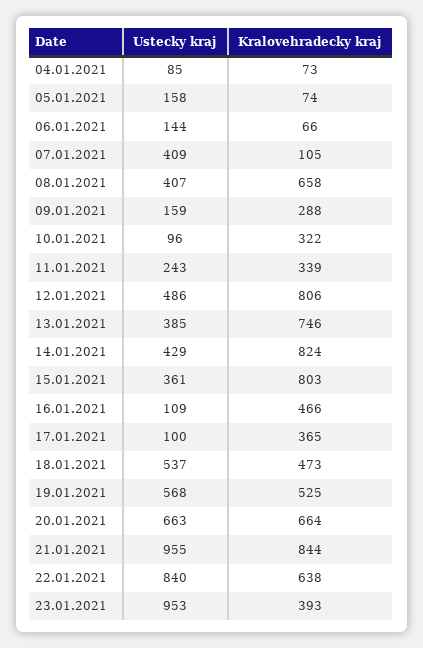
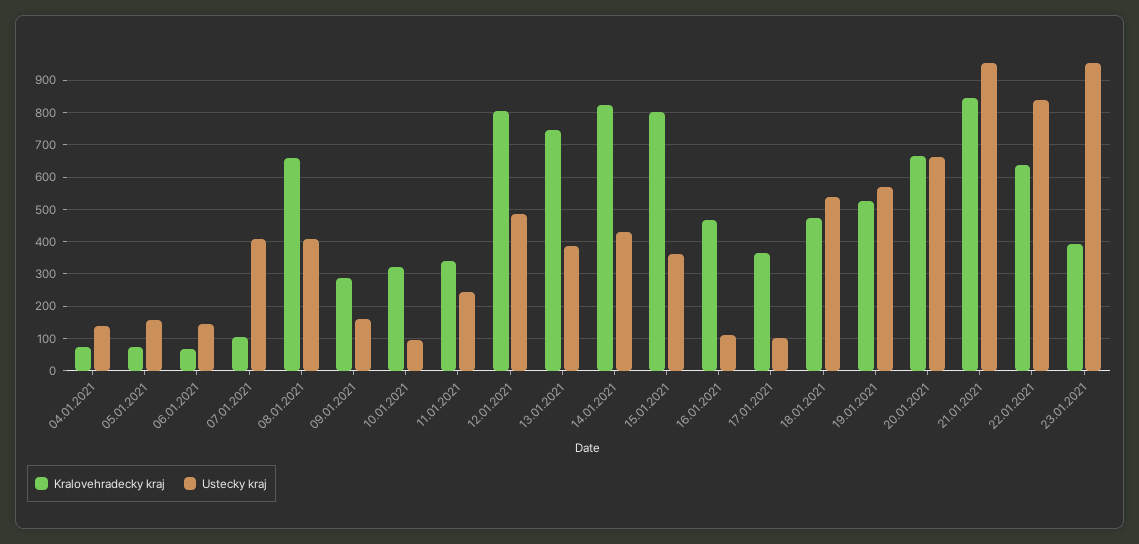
Ustecky kraj, 04.01.2021: 85 -> 140

